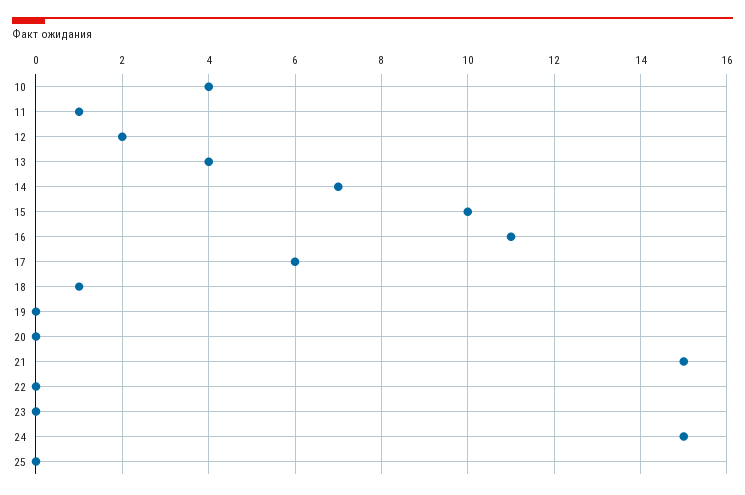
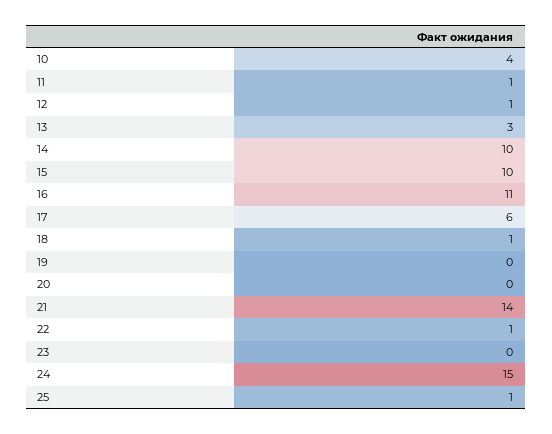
12: 2 -> 1
13: 4 -> 3
14: 7 -> 10
21: 15 -> 14
22: 0 -> 1
25: 0 -> 1

